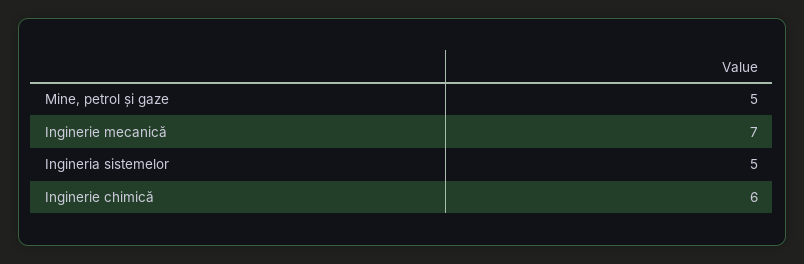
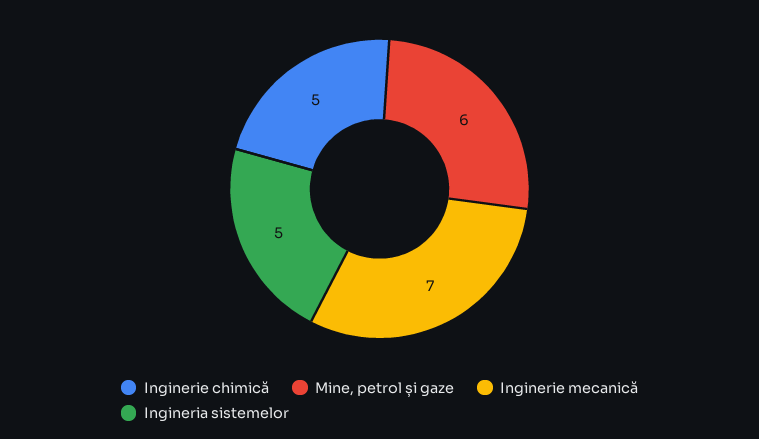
Mine, petrol și gaze: 5 -> 6
Inginerie chimică: 6 -> 5

